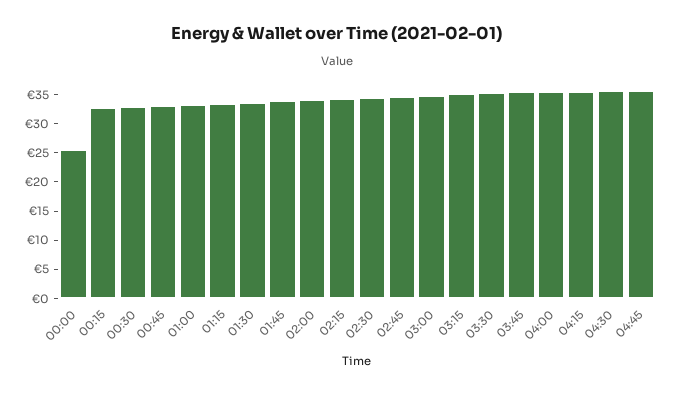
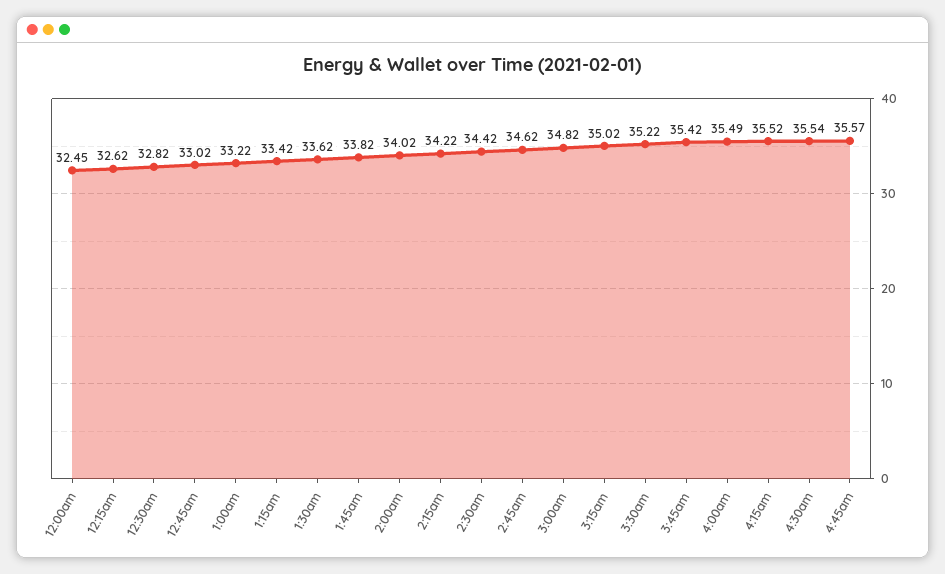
00:00: 25 -> 32.45

